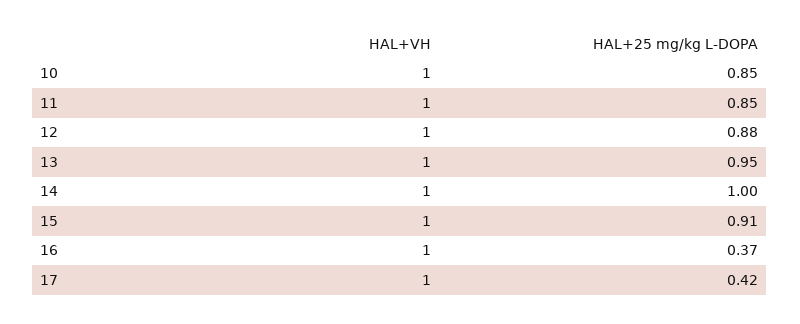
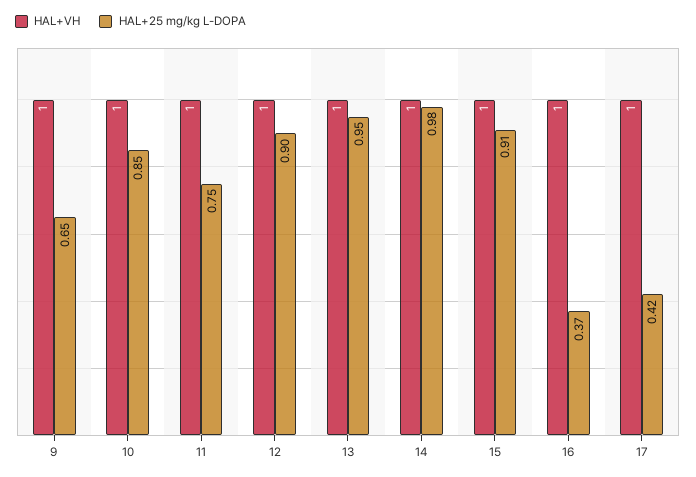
HAL+25 mg/kg L-DOPA, 11: 0.85 -> 0.75
HAL+25 mg/kg L-DOPA, 12: 0.88 -> 0.9
HAL+25 mg/kg L-DOPA, 14: 1 -> 0.98
HAL+VH, 9: none -> 1
HAL+25 mg/kg L-DOPA, 9: none -> 0.65

